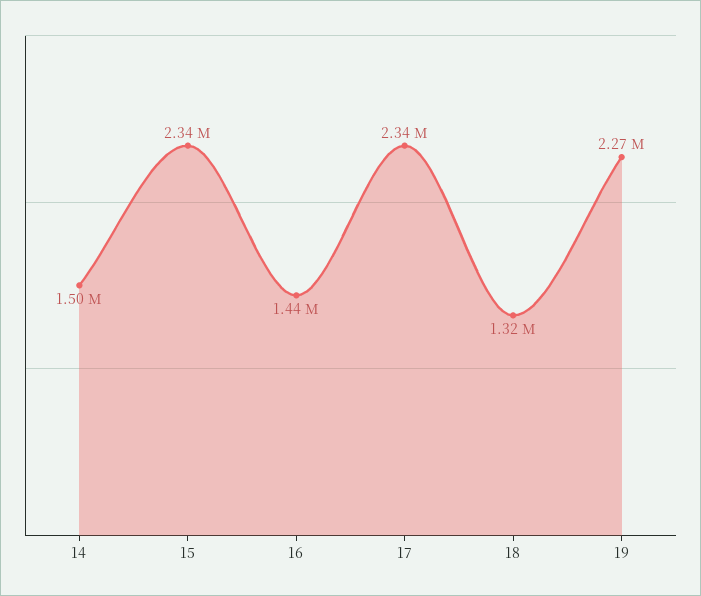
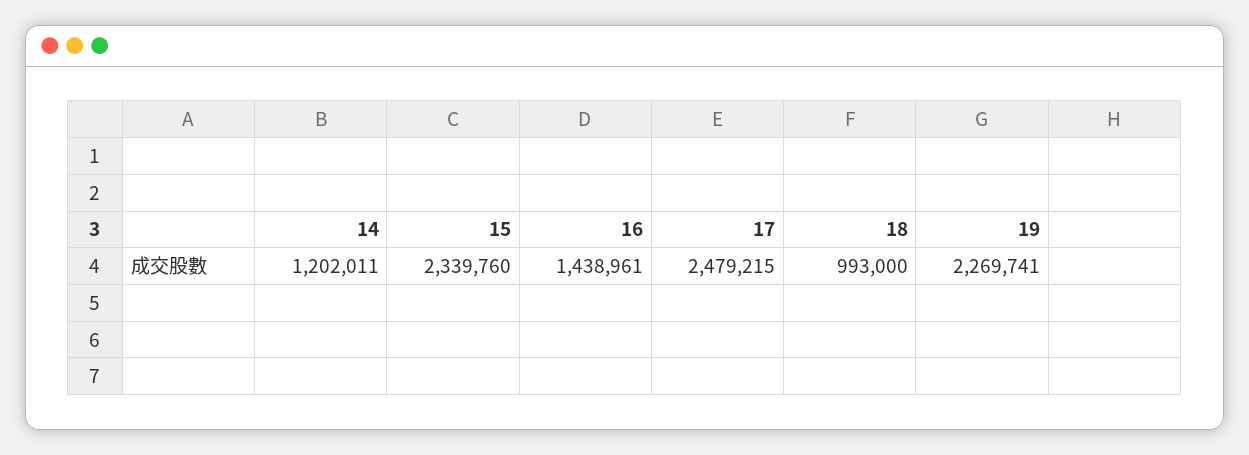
14: 1500000 -> 1202011
17: 2340000 -> 2479215
18: 1320000 -> 993000

